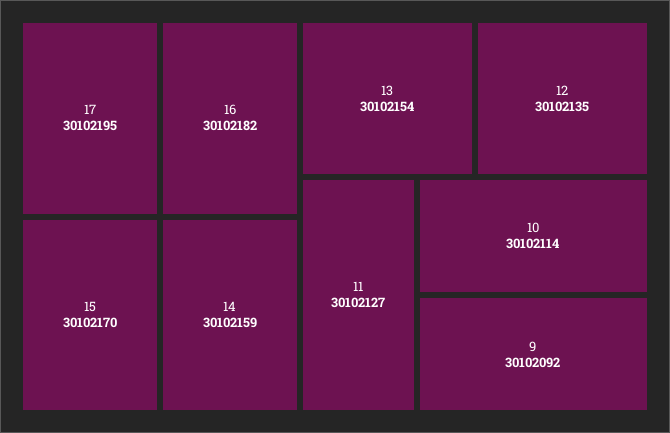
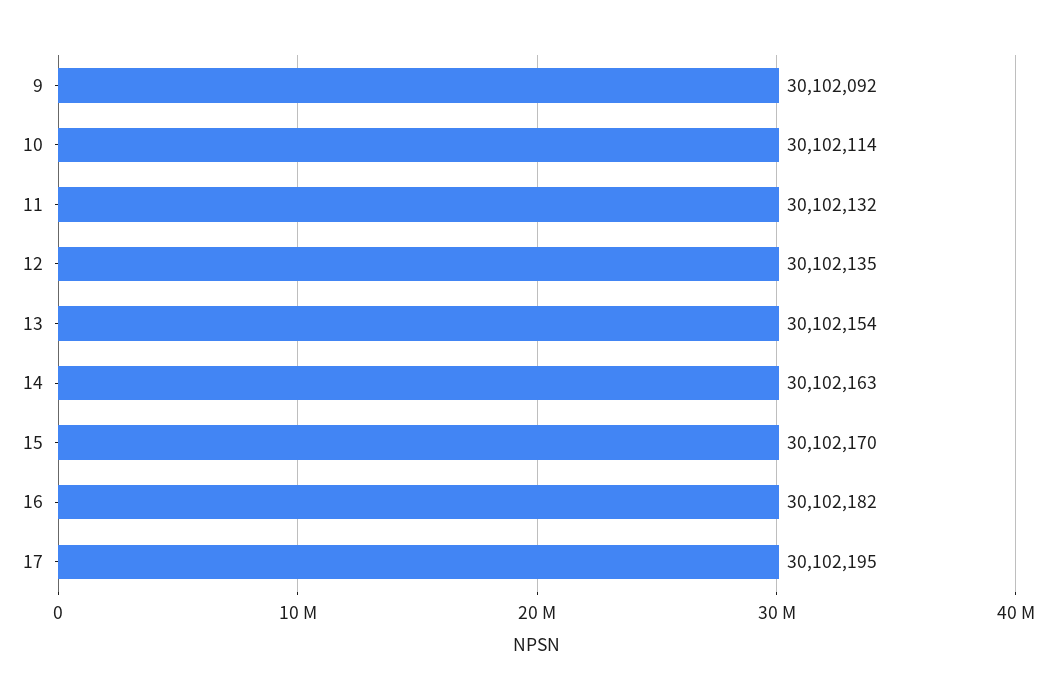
14: 30102159 -> 30102163
11: 30102127 -> 30102132

